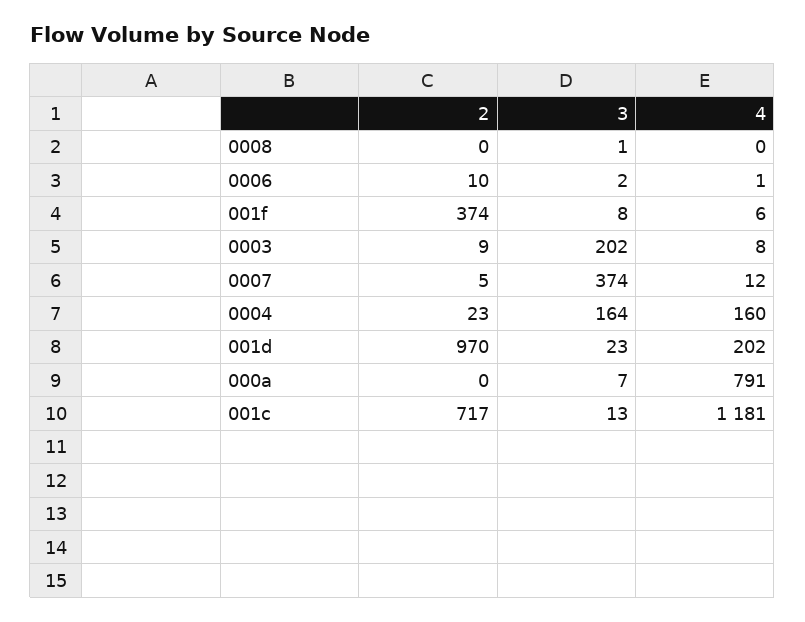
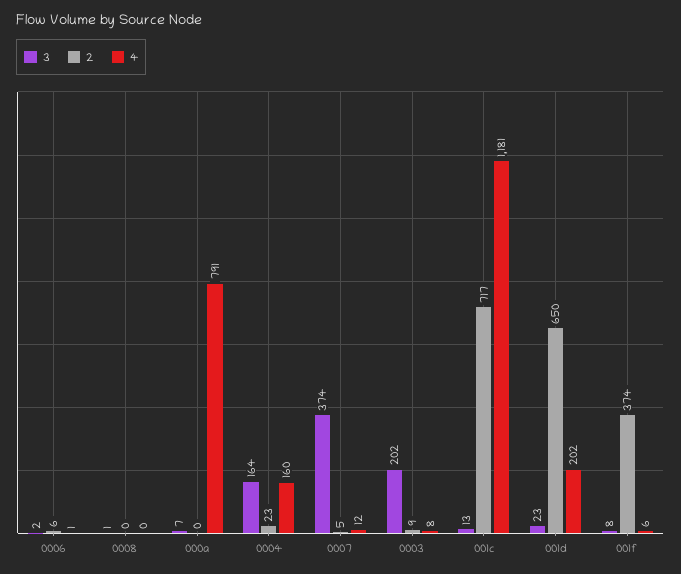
2, 0006: 10 -> 6
2, 001d: 970 -> 650

